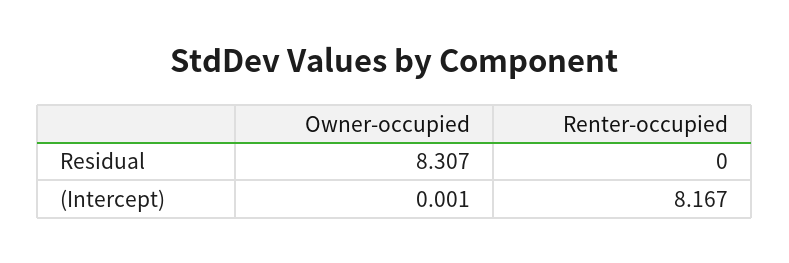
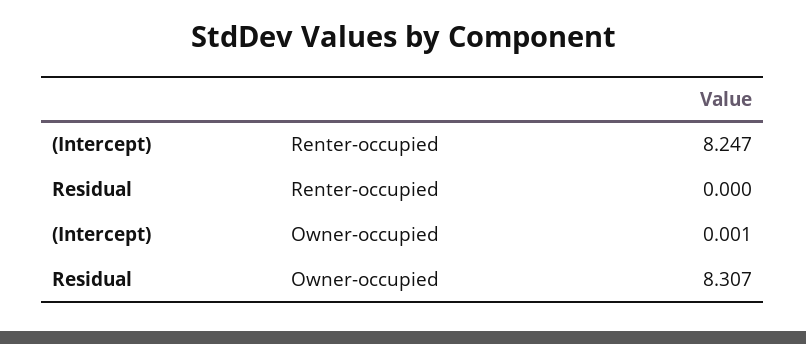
Renter-occupied, (Intercept): 8.167 -> 8.247

